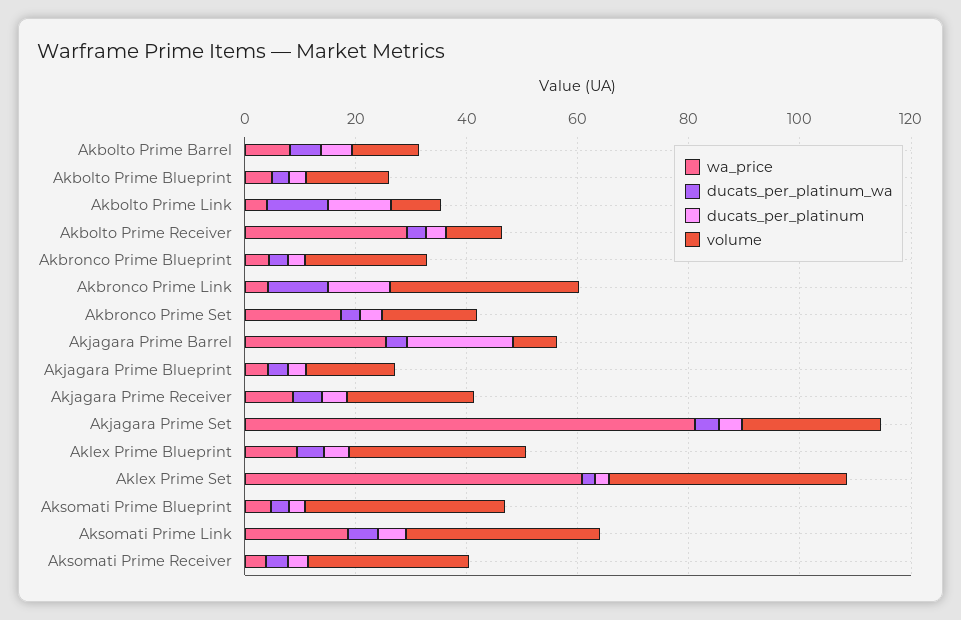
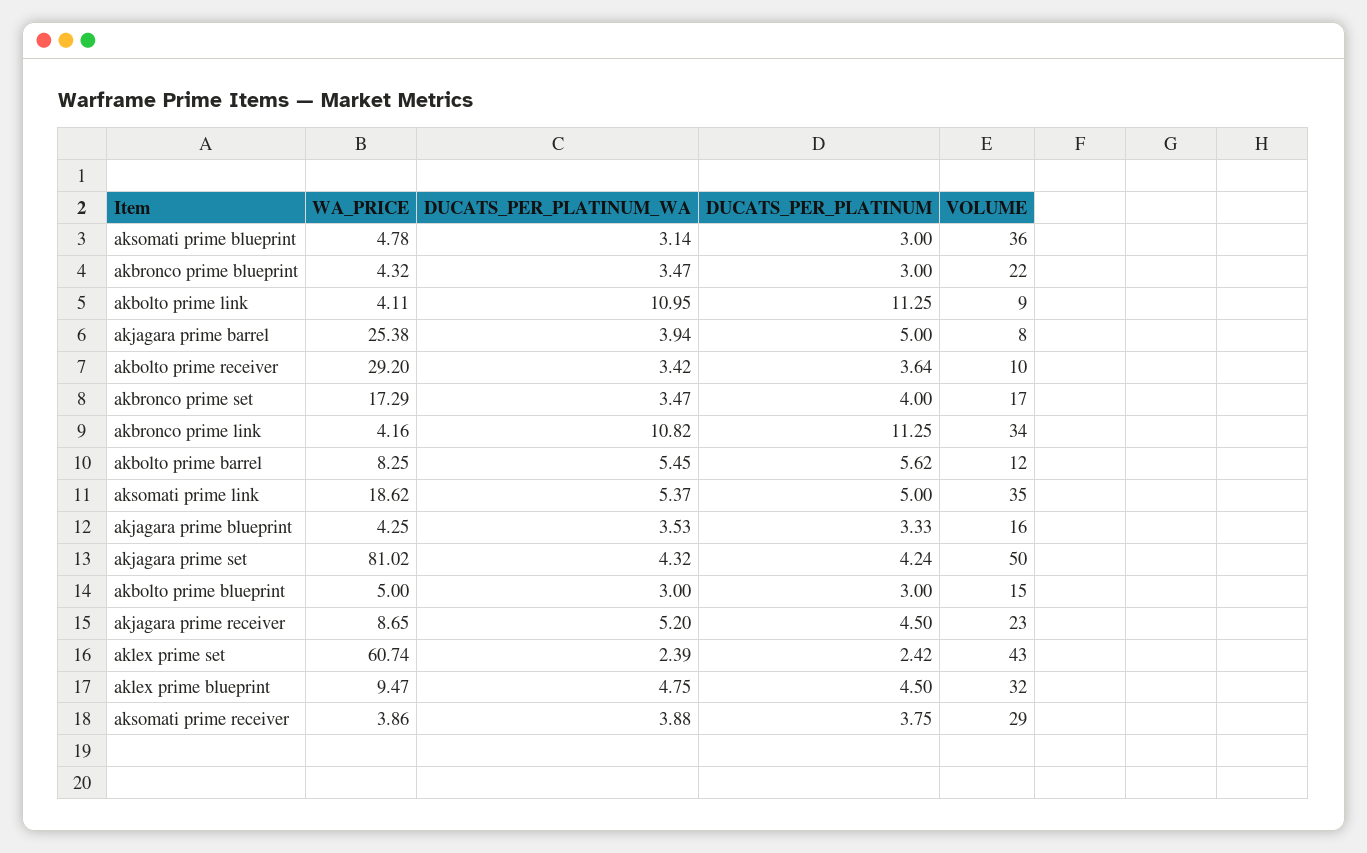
ducats_per_platinum, Akjagara Prime Barrel: 20 -> 5
volume, Akjagara Prime Set: 25 -> 50

